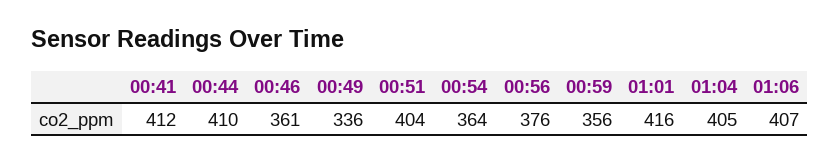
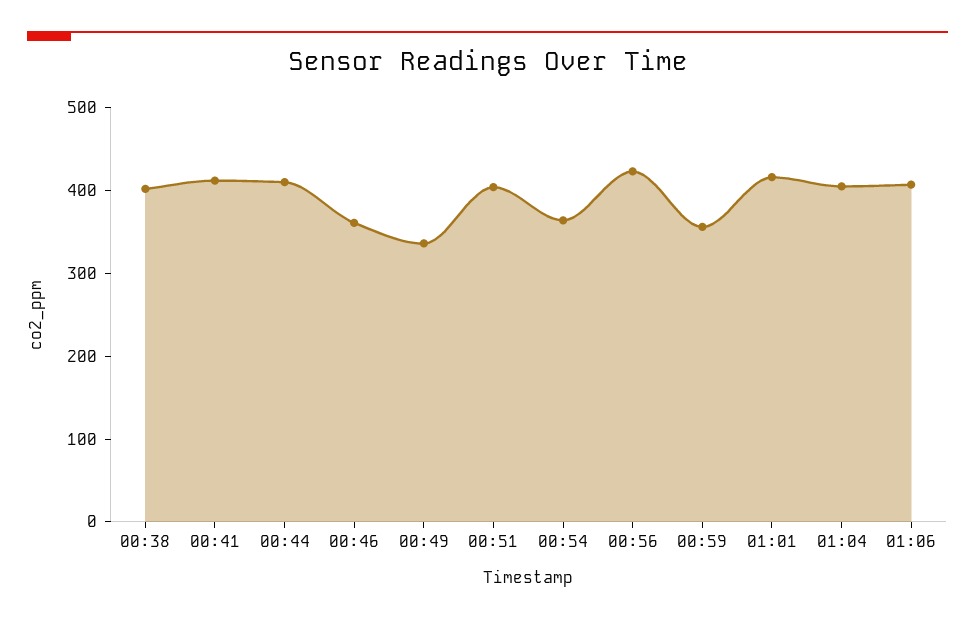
00:56: 376 -> 420
00:38: none -> 400

